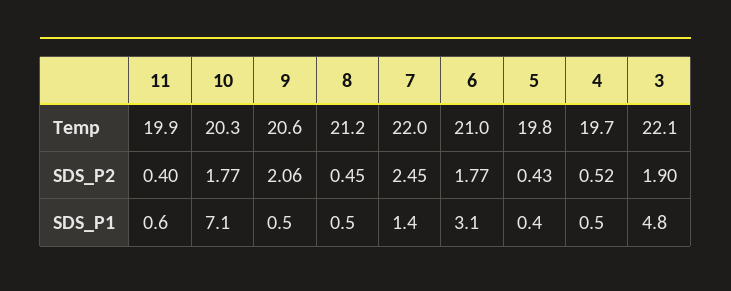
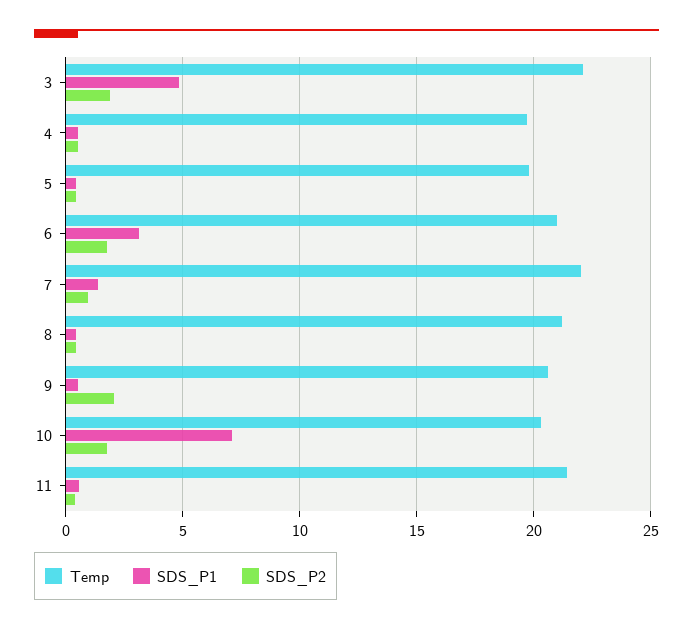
Temp, 11: 19.9 -> 21.5
SDS_P2, 7: 2.45 -> 1

